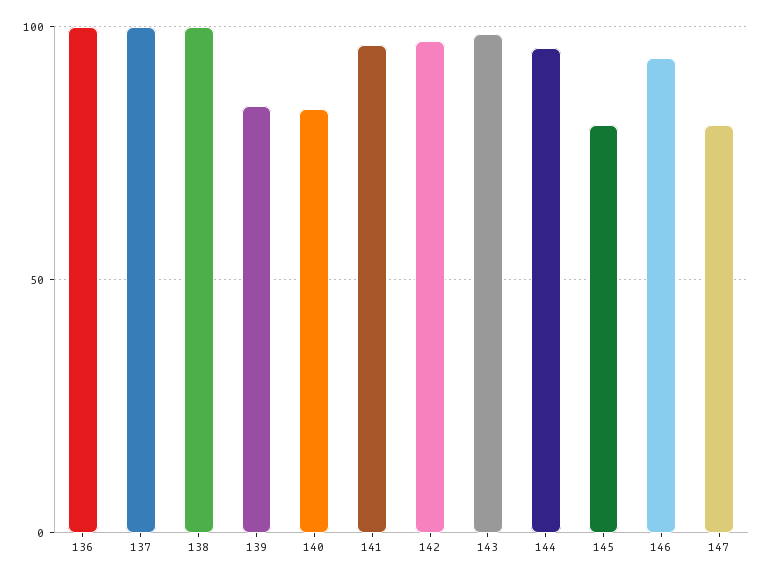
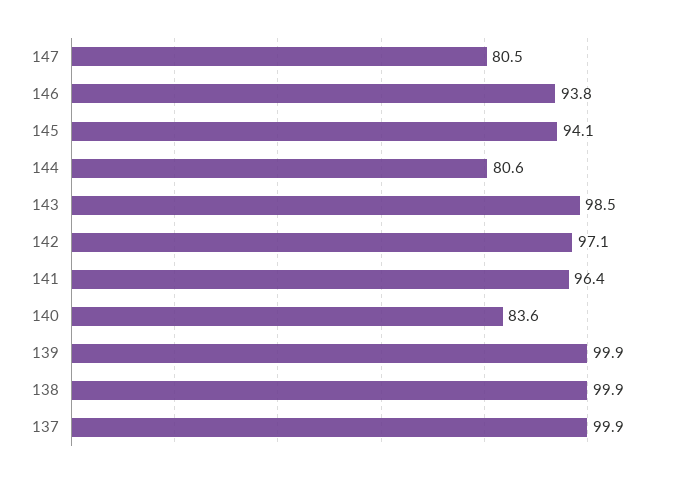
136: 100 -> none
139: 85 -> 99.9
144: 95 -> 80.6
145: 80 -> 94.1

